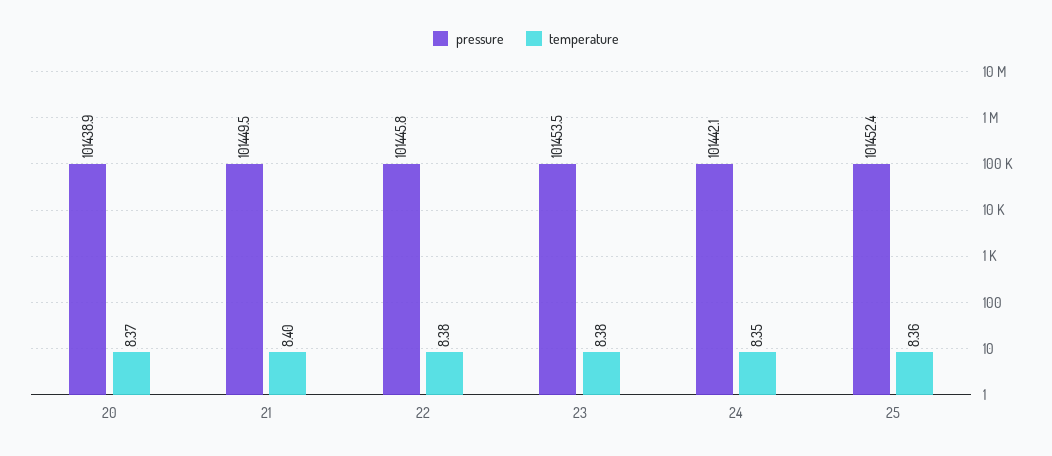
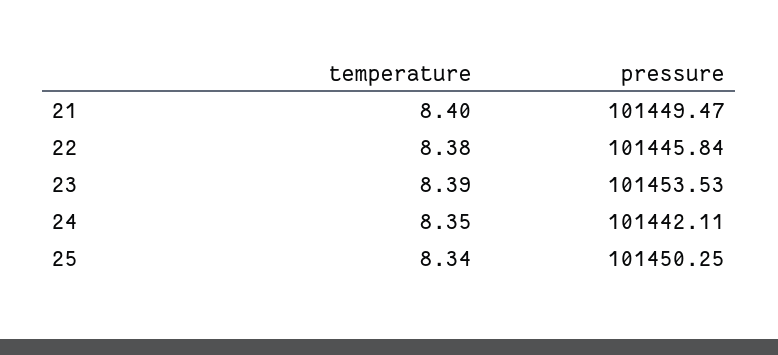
pressure, 20: 101438.9 -> none
temperature, 20: 8.37 -> none
temperature, 23: 8.38 -> 8.39
pressure, 25: 101452.4 -> 101450.25
temperature, 25: 8.36 -> 8.34

